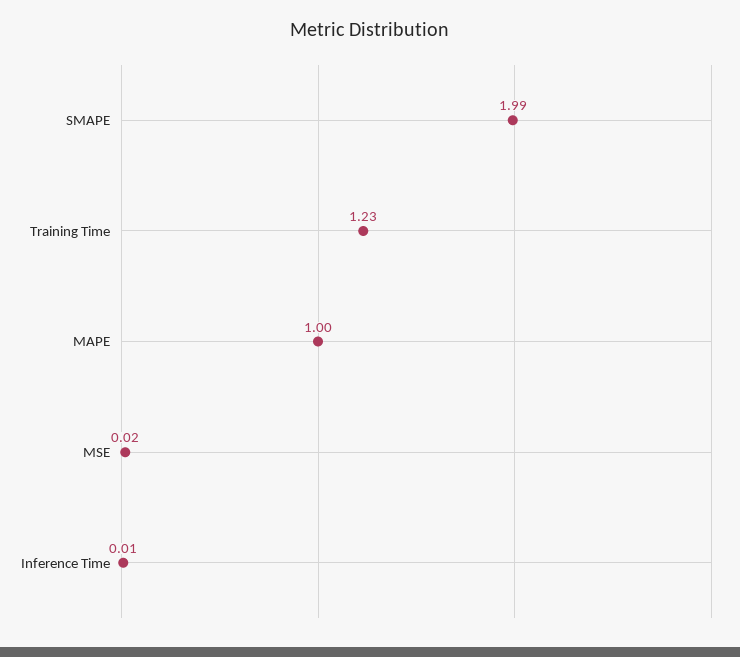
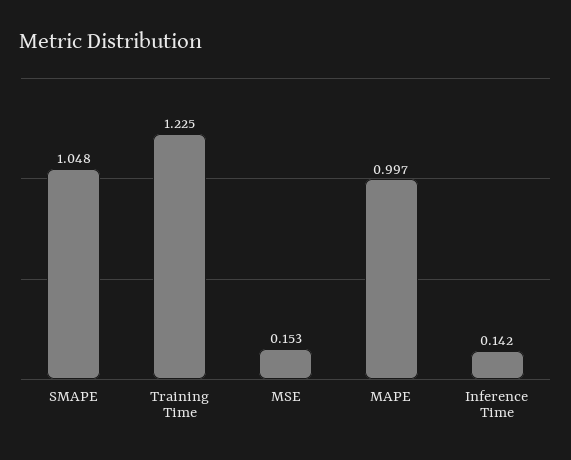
SMAPE: 1.99 -> 1.048
MSE: 0.02 -> 0.153
Inference Time: 0.01 -> 0.142

